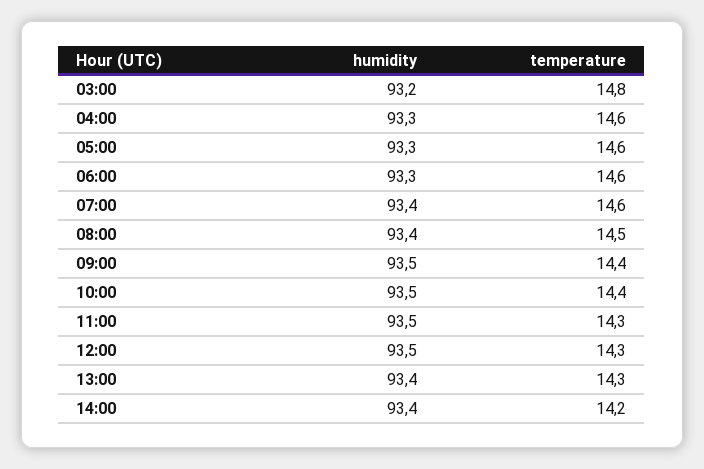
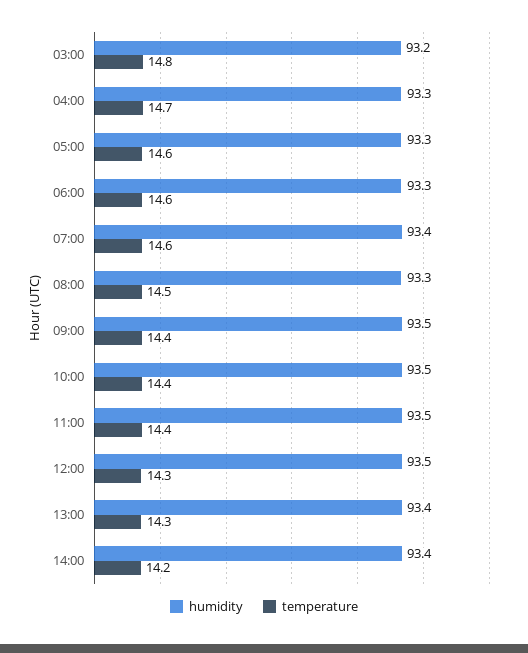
temperature, 04:00: 14.6 -> 14.7
humidity, 08:00: 93.4 -> 93.3
temperature, 11:00: 14.3 -> 14.4

